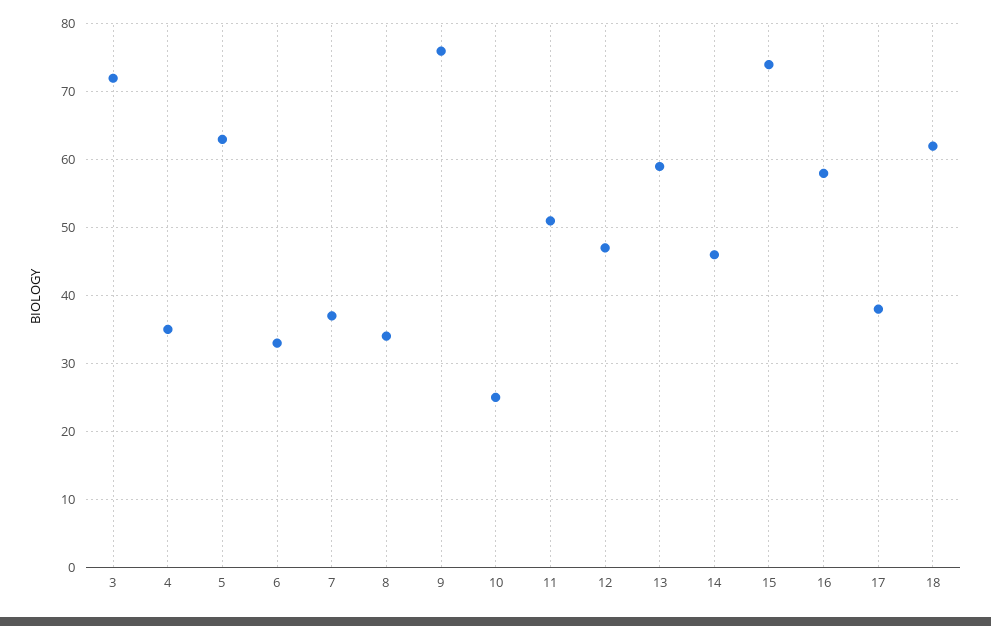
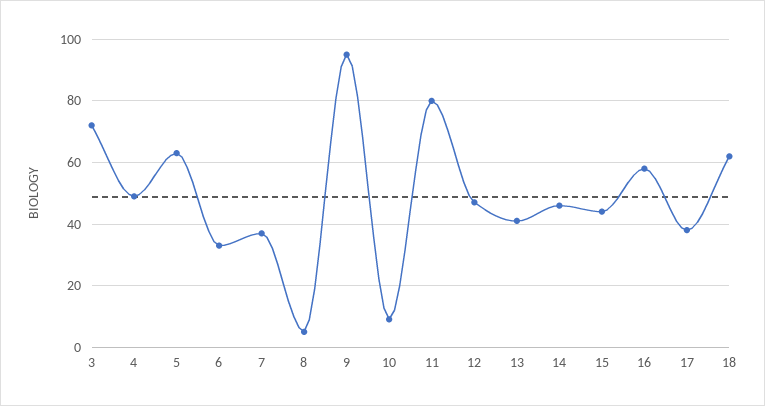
4: 35 -> 50
8: 34 -> 5
9: 76 -> 95
10: 25 -> 10
11: 51 -> 80
13: 59 -> 40
15: 74 -> 45

